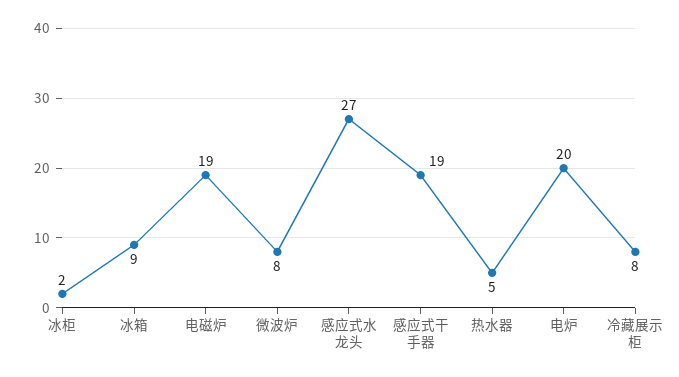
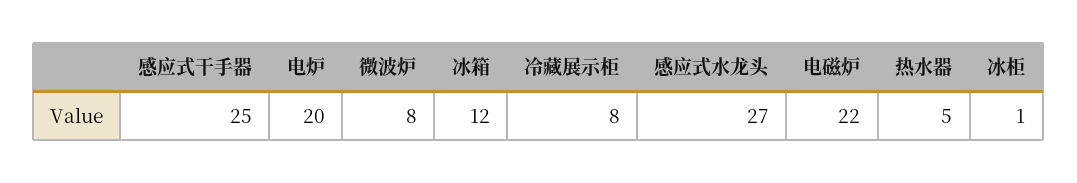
冰柜: 2 -> 1
冰箱: 9 -> 12
电磁炉: 19 -> 22
感应式干手器: 19 -> 25

